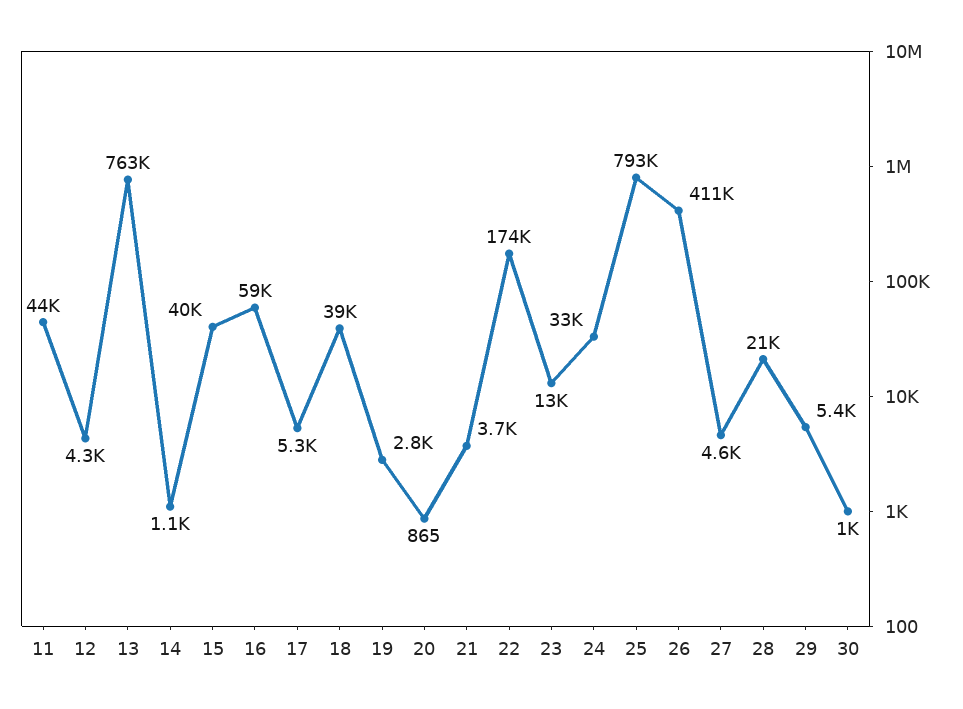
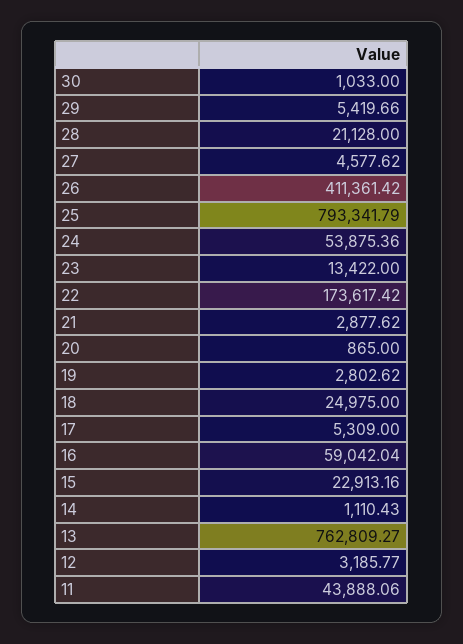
12: 4300 -> 3185.77
15: 40000 -> 22913.16
18: 39000 -> 24975
21: 3700 -> 2877.62
24: 33000 -> 53875.36

